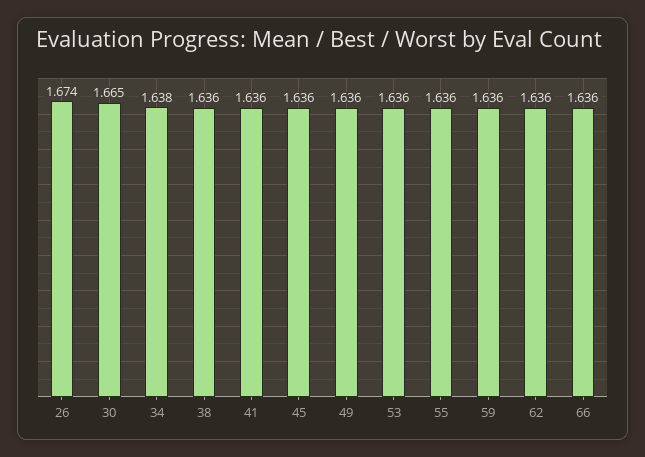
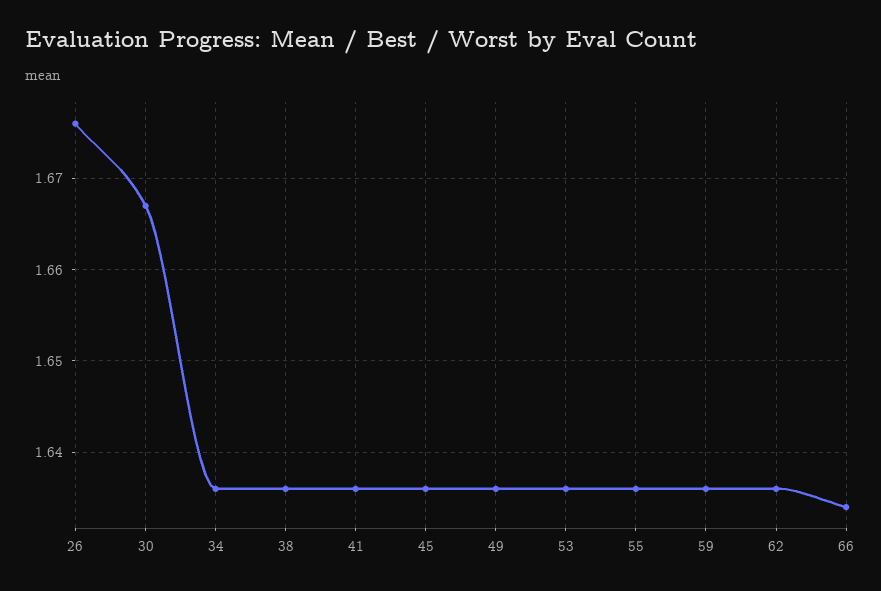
26: 1.674 -> 1.676
30: 1.665 -> 1.667
34: 1.638 -> 1.636
66: 1.636 -> 1.634

